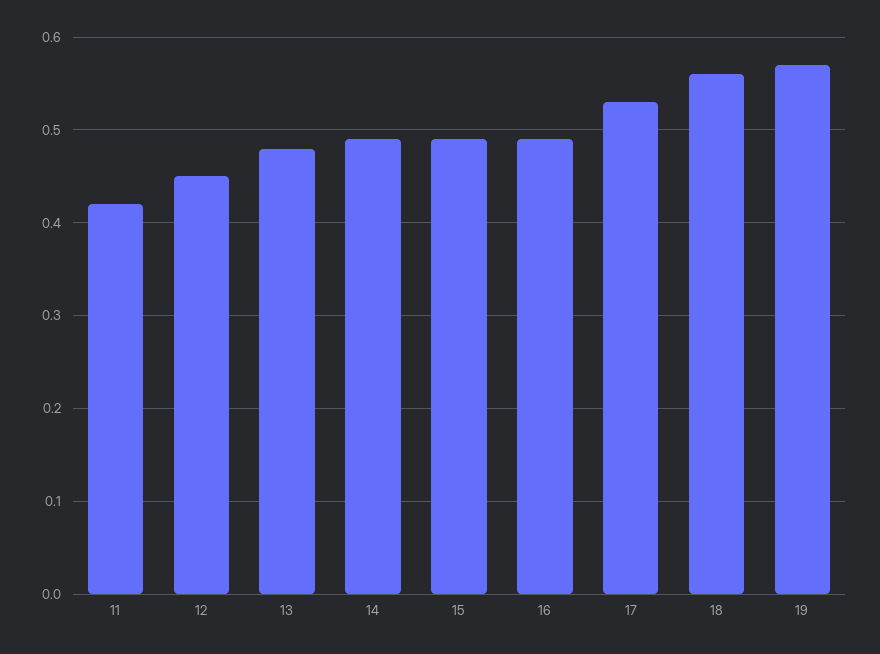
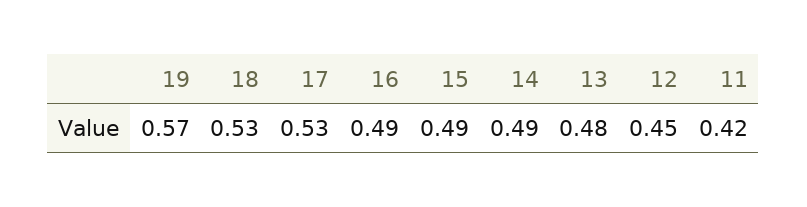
18: 0.56 -> 0.53

